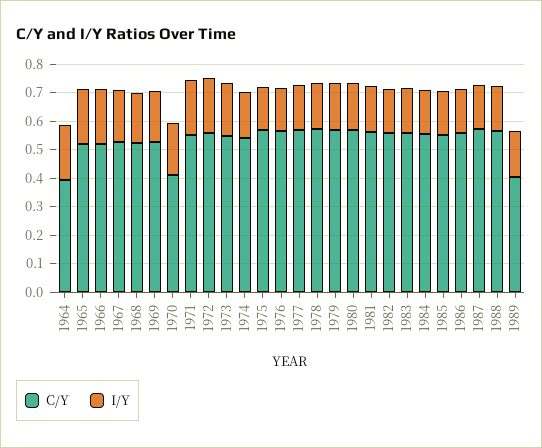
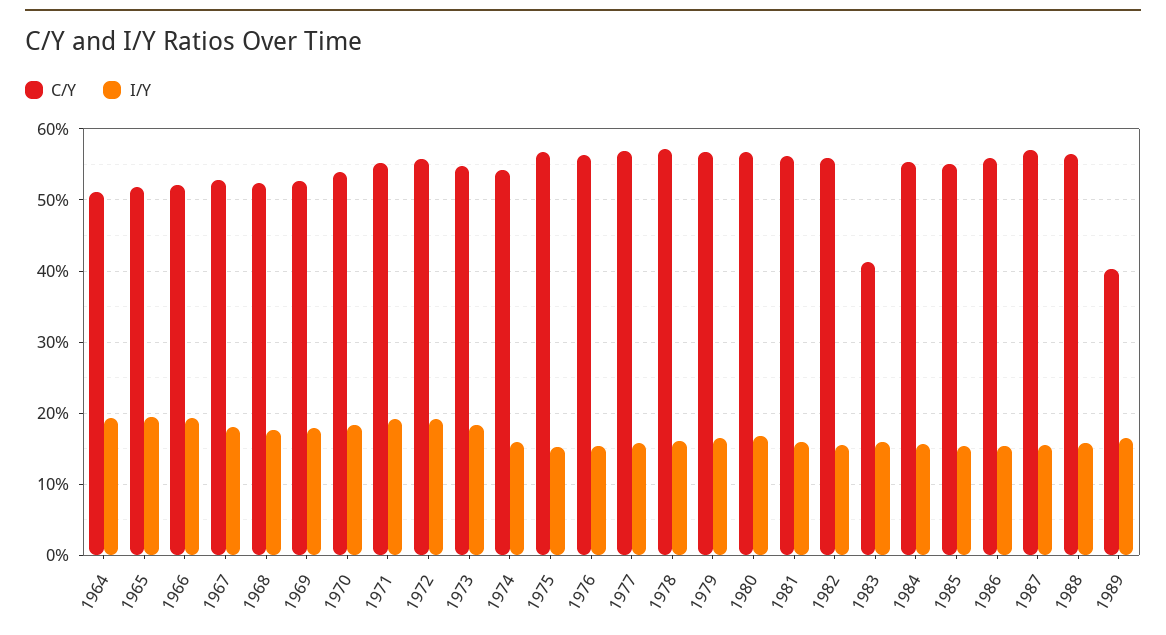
C/Y, 1964: 0.4 -> 0.51
C/Y, 1970: 0.4 -> 0.54
C/Y, 1983: 0.55 -> 0.41

